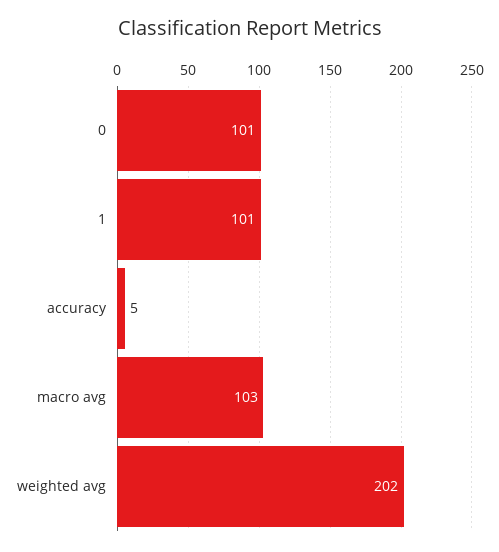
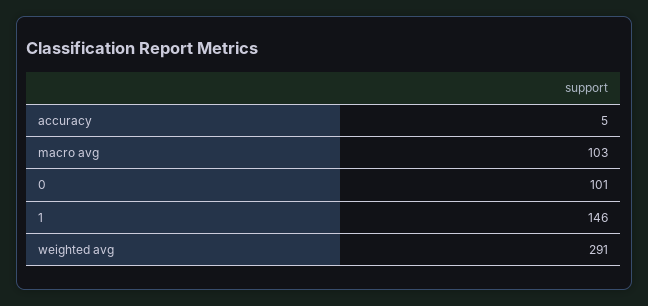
1: 101 -> 146
weighted avg: 202 -> 291

